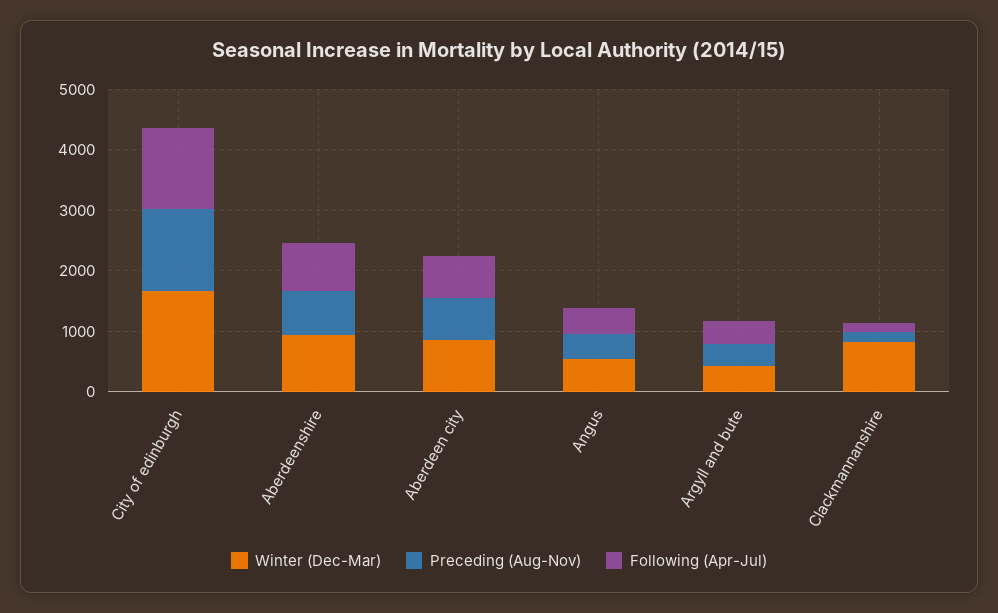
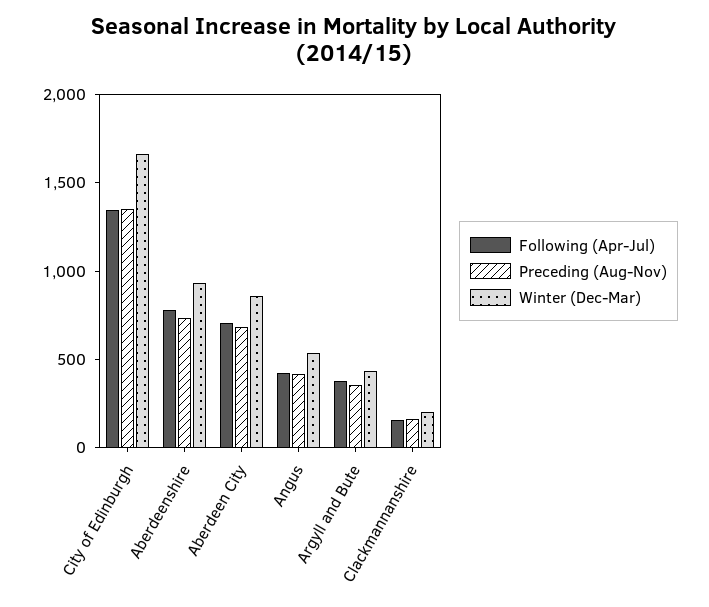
Winter (Dec-Mar), Clackmannanshire: 800 -> 200

